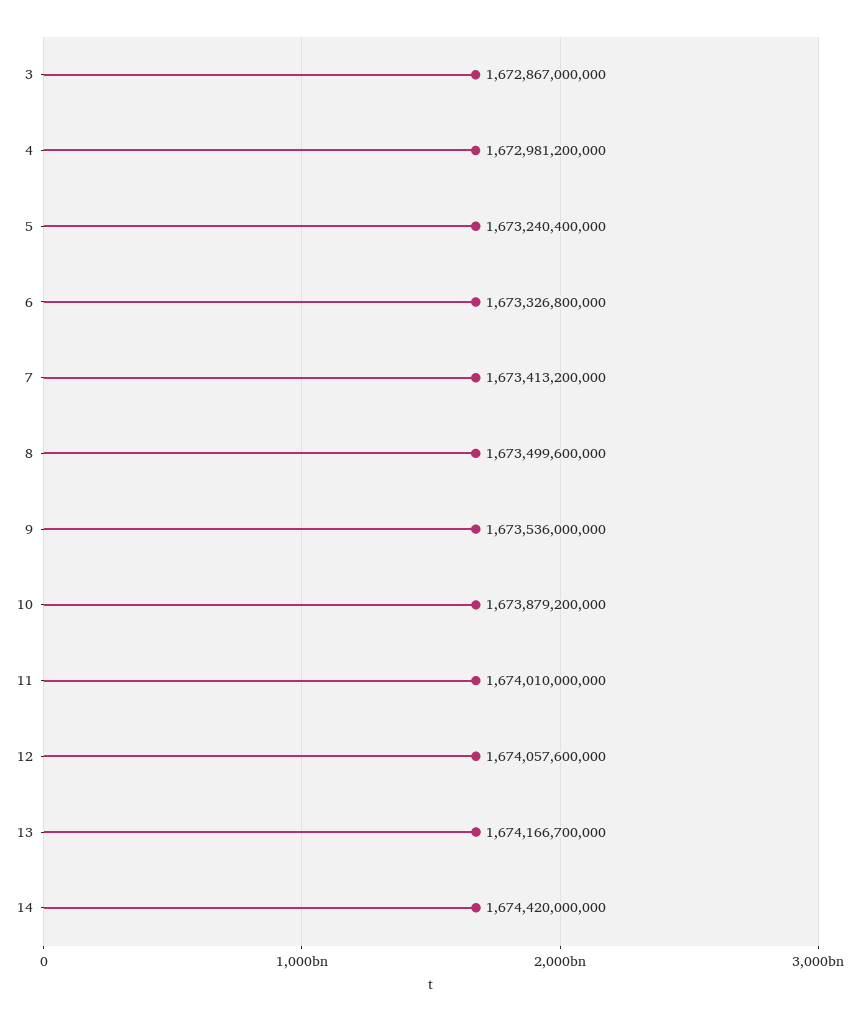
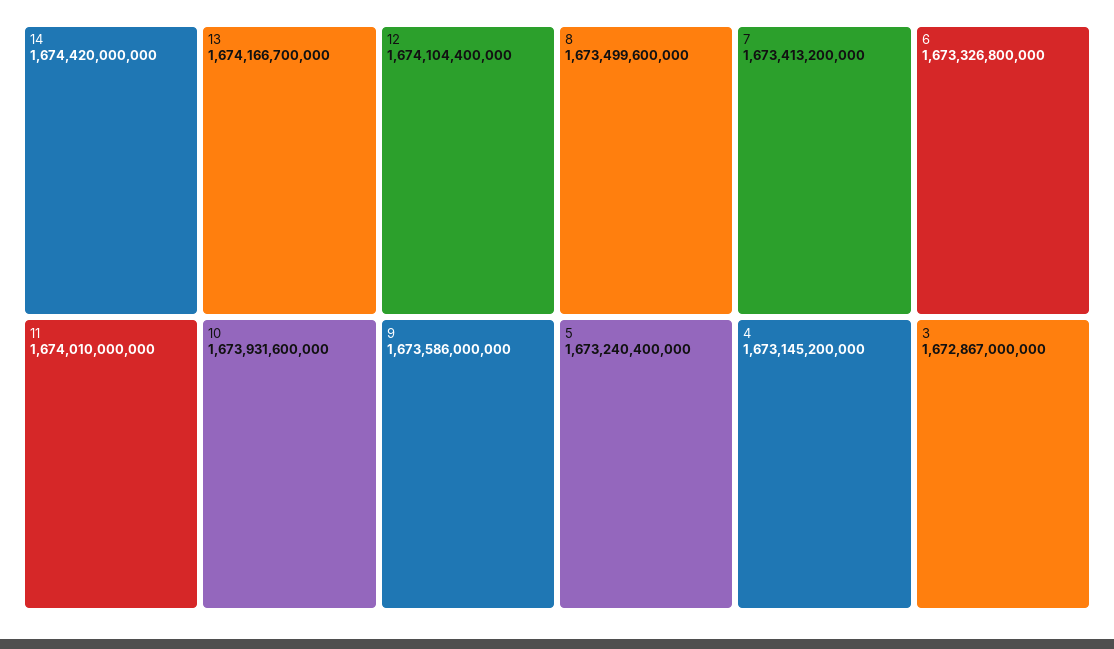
4: 1672981200000 -> 1673145200000
9: 1673536000000 -> 1673586000000
10: 1673879200000 -> 1673931600000
12: 1674057600000 -> 1674104400000

